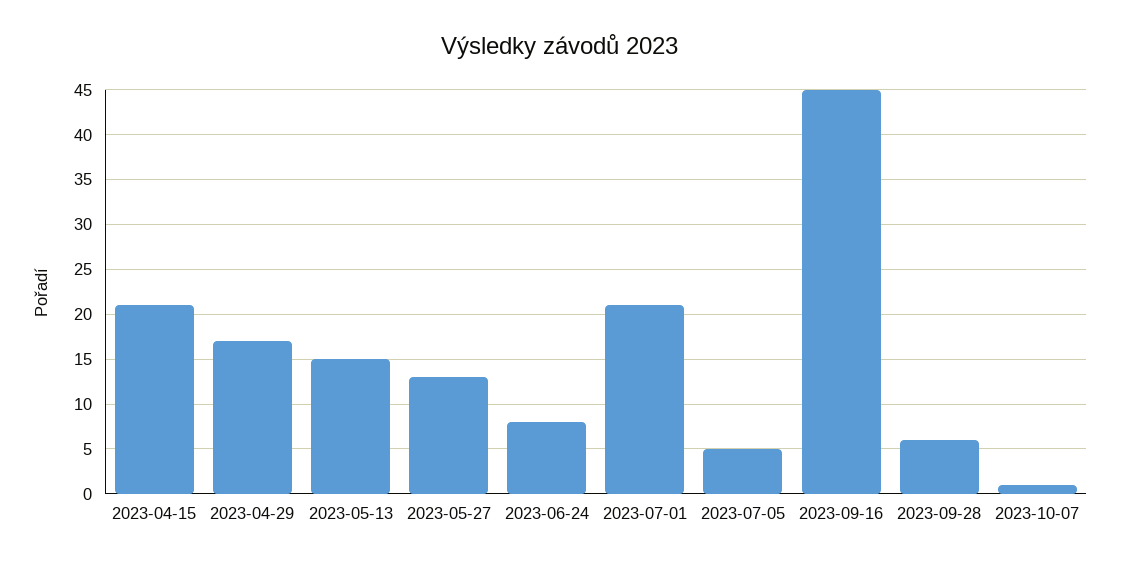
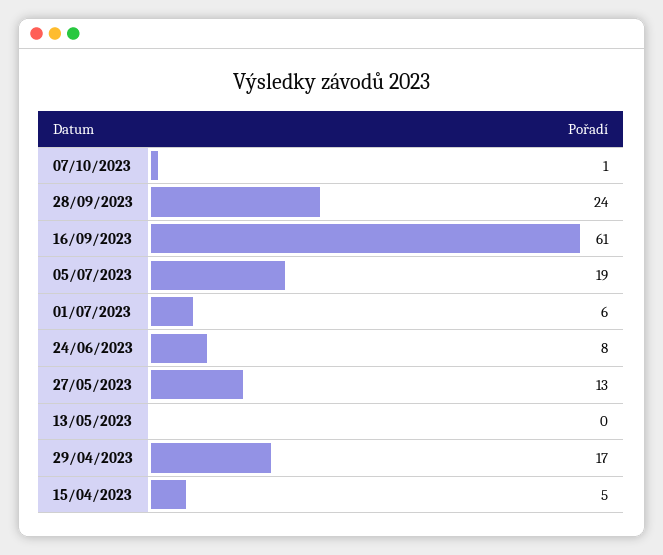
2023-04-15: 21 -> 5
2023-05-13: 15 -> 0
2023-07-01: 21 -> 6
2023-07-05: 5 -> 19
2023-09-16: 45 -> 61
2023-09-28: 6 -> 24

